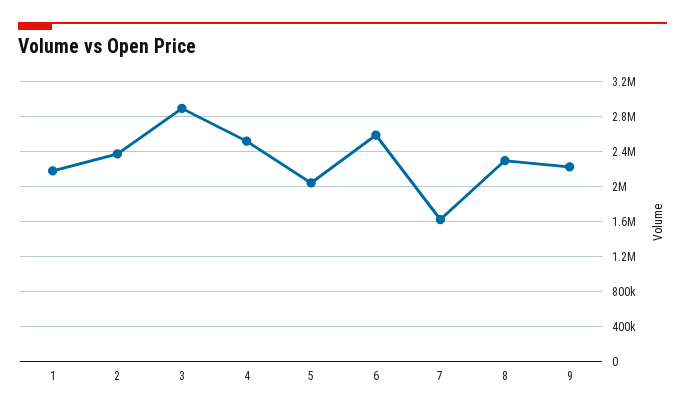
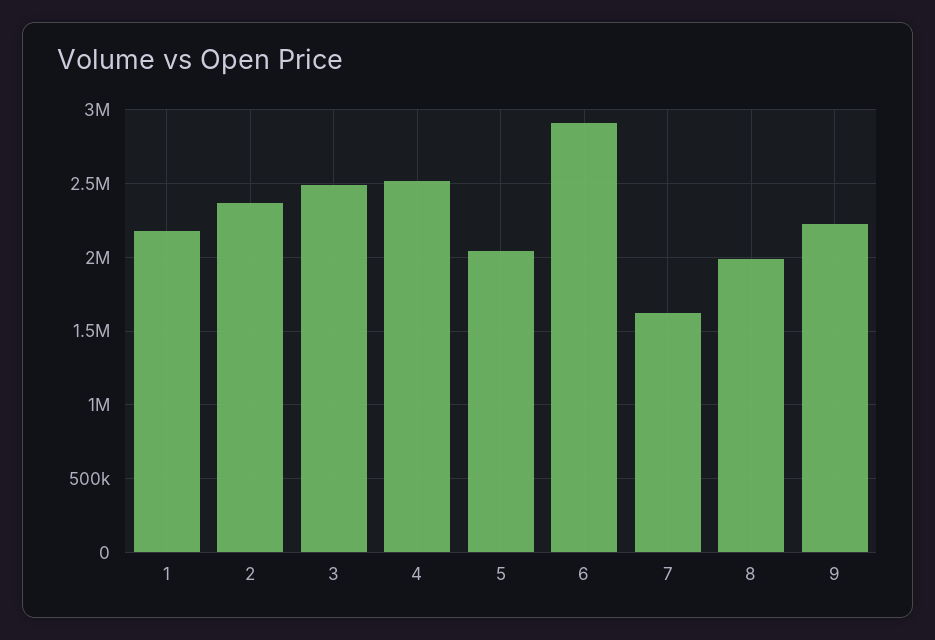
3: 2900000 -> 2500000
6: 2600000 -> 2900000
8: 2300000 -> 2000000

